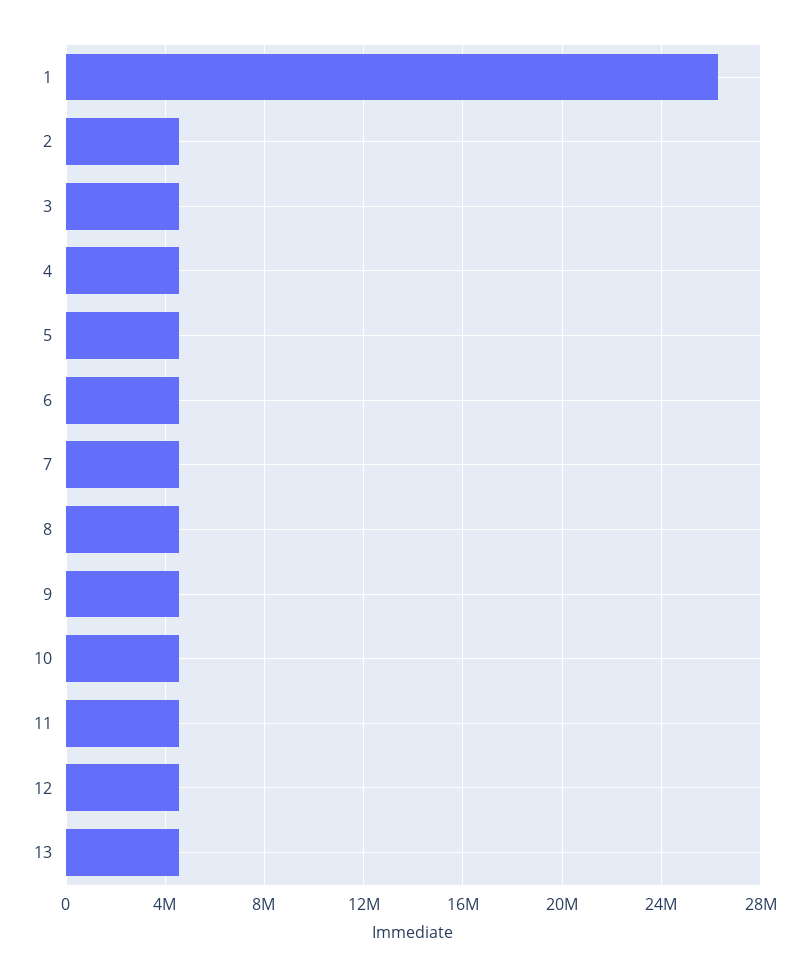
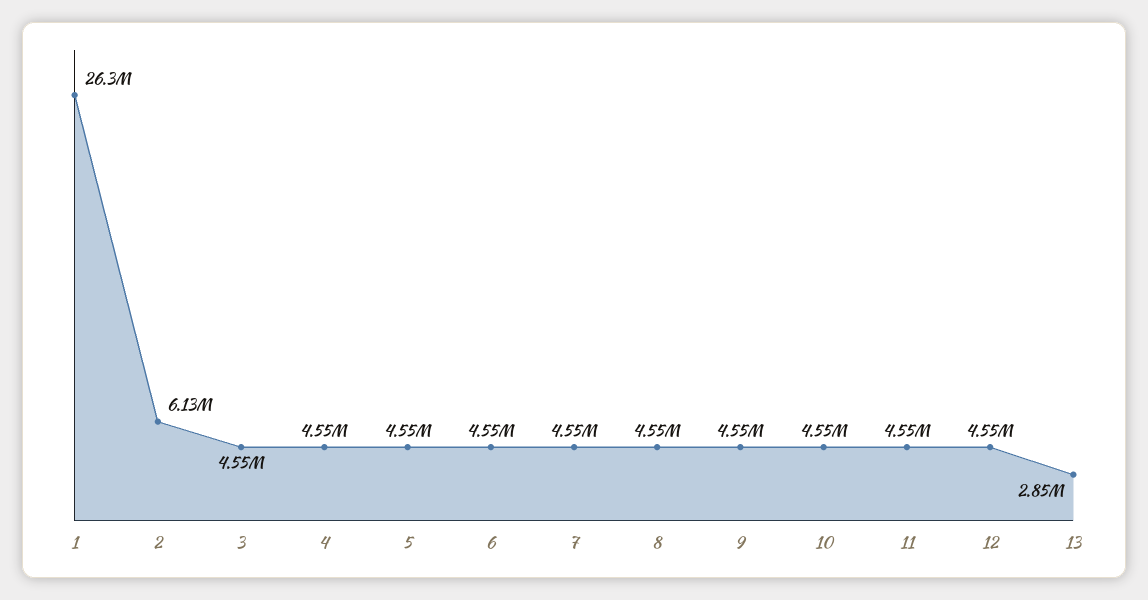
2: 4500000 -> 6130000
13: 4500000 -> 2850000

